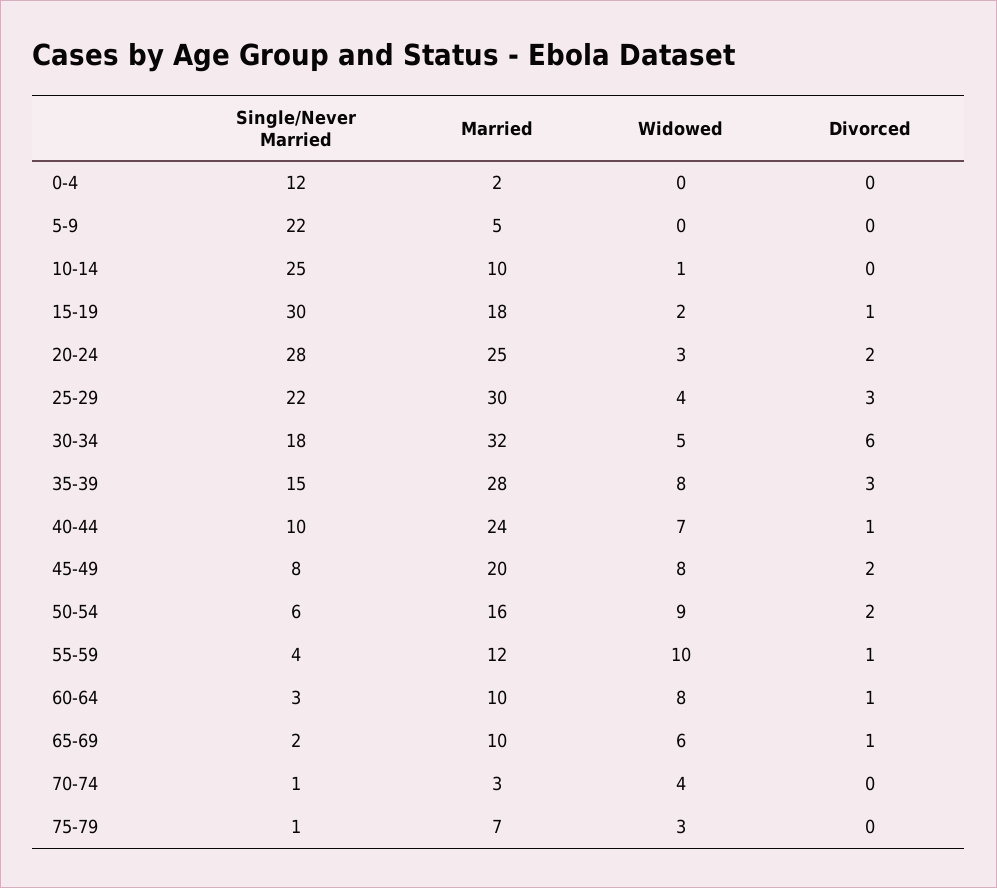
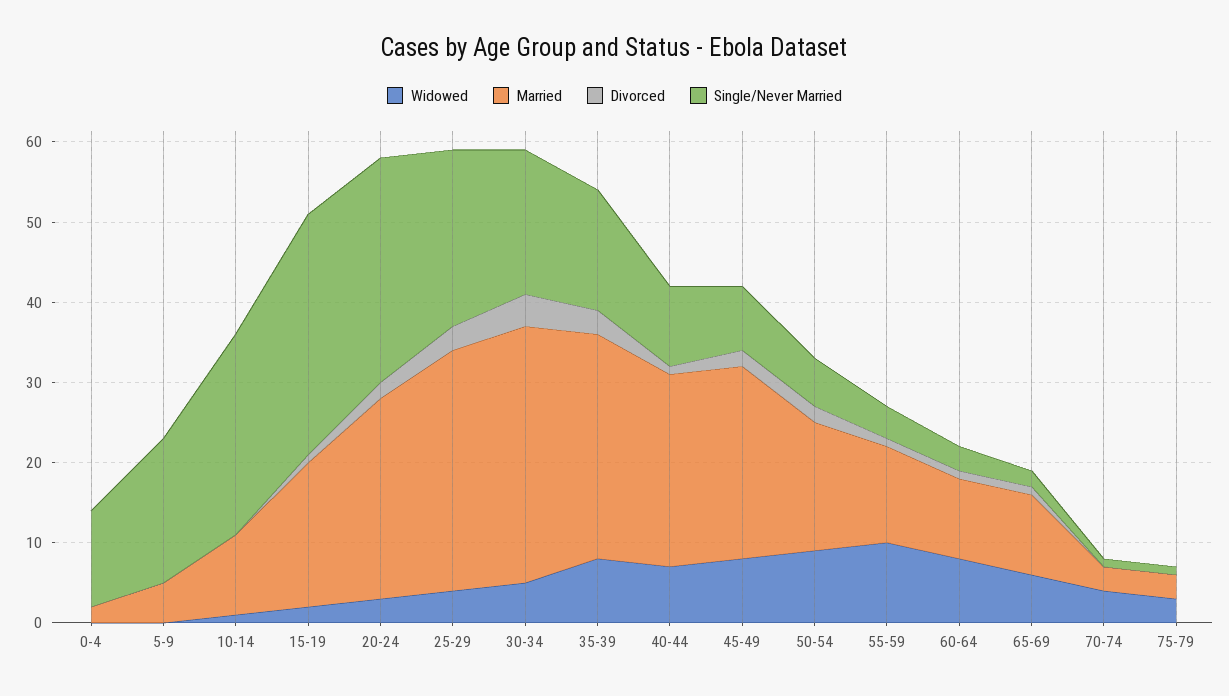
Single/Never Married, 5-9: 22 -> 18
Divorced, 30-34: 6 -> 4
Married, 45-49: 20 -> 24
Married, 75-79: 7 -> 3

